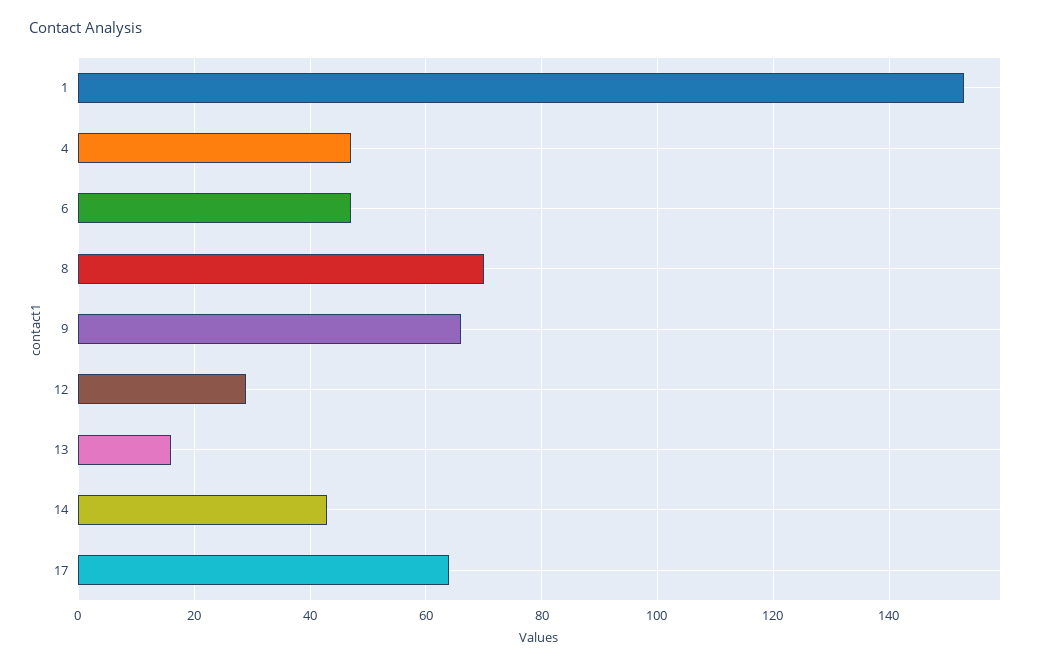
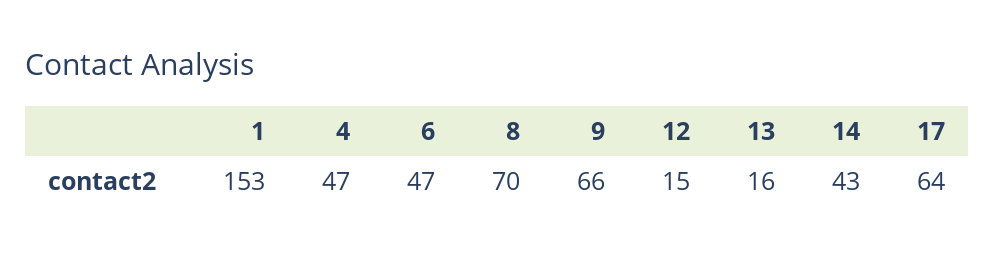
12: 30 -> 15

